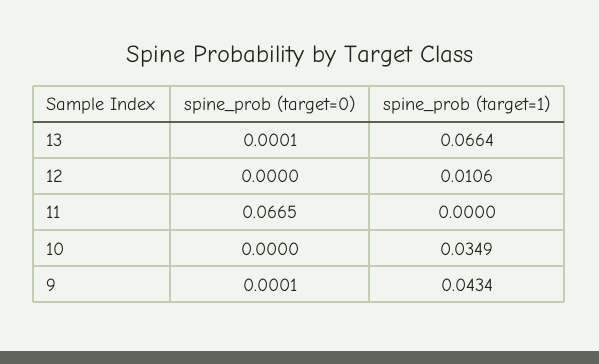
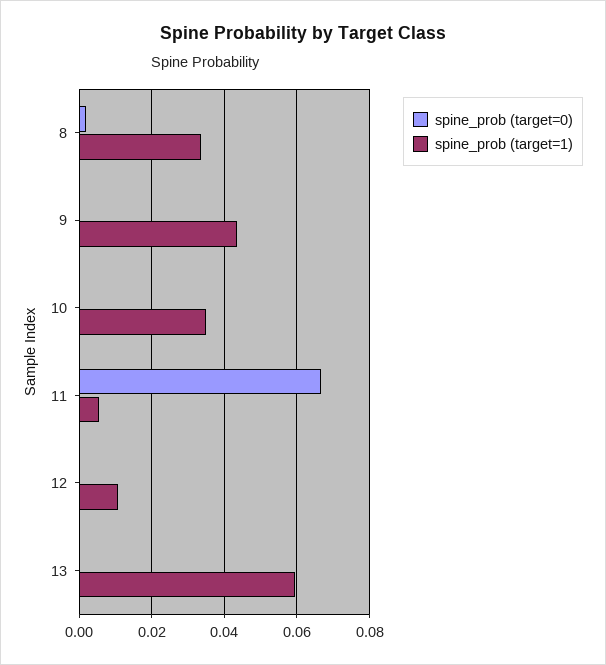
spine_prob (target=1), 13: 0.0664 -> 0.06
spine_prob (target=1), 11: 0 -> 0.006
spine_prob (target=0), 8: none -> 0.002
spine_prob (target=1), 8: none -> 0.034

